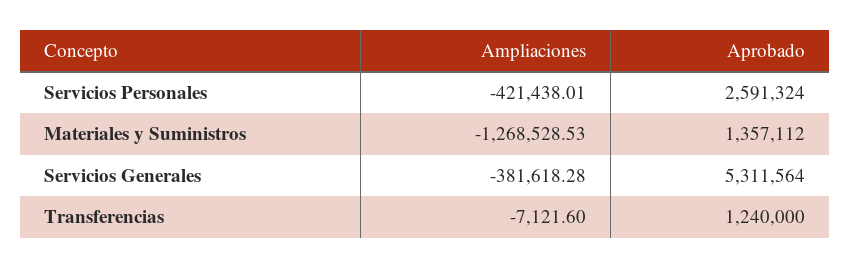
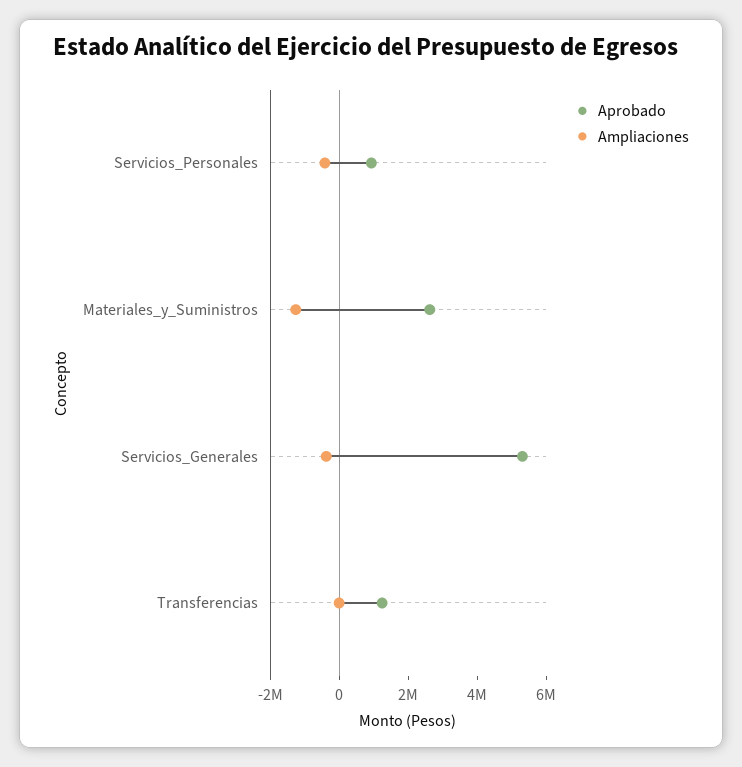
Aprobado, Servicios Personales: 2591324 -> 1000000
Aprobado, Materiales y Suministros: 1357112 -> 2500000

